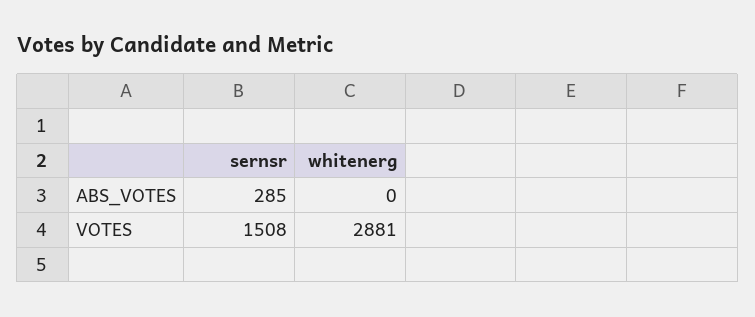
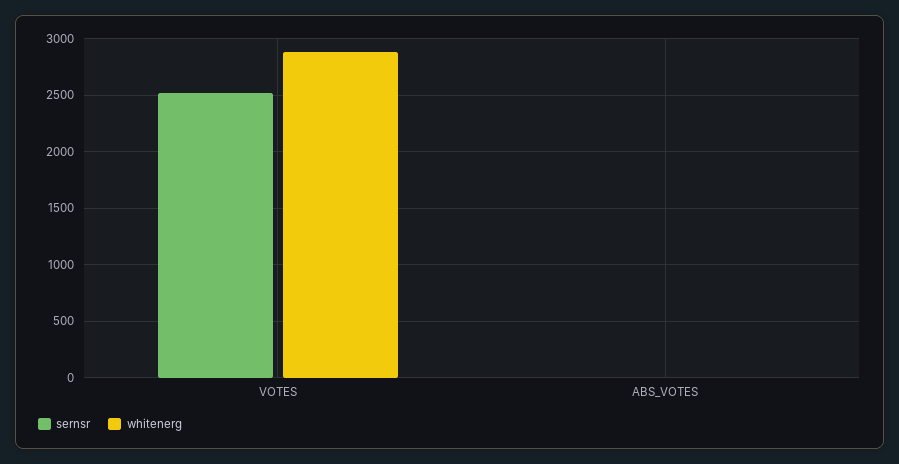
sernsr, ABS_VOTES: 285 -> 0
sernsr, VOTES: 1508 -> 2500

